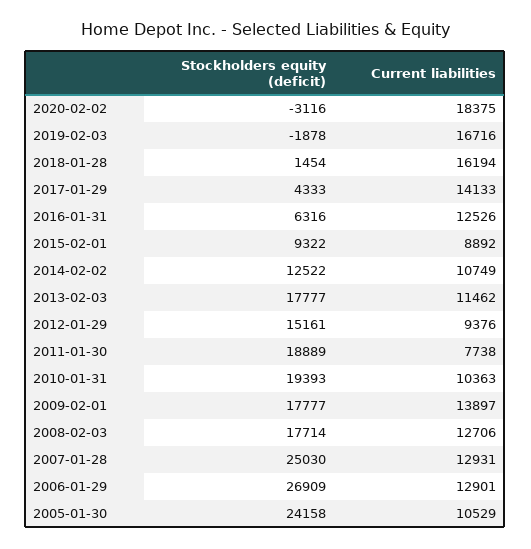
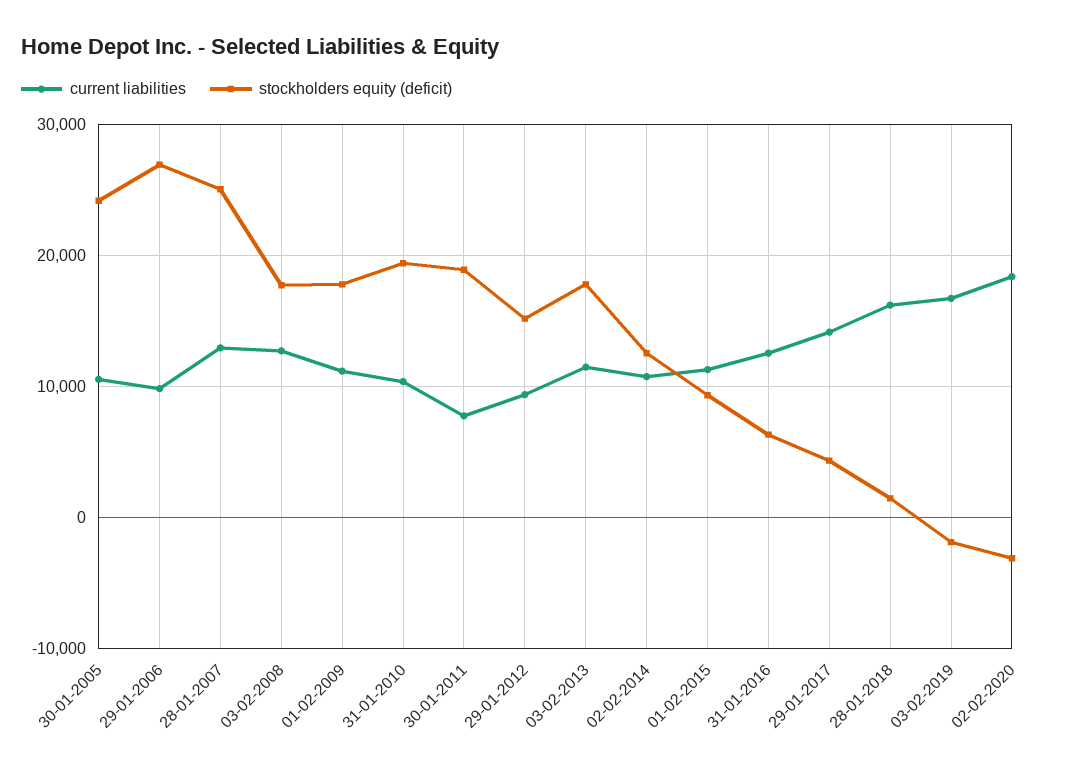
Current liabilities, 2015-02-01: 8892 -> 11000
Current liabilities, 2009-02-01: 13897 -> 11000
Current liabilities, 2006-01-29: 12901 -> 10000

